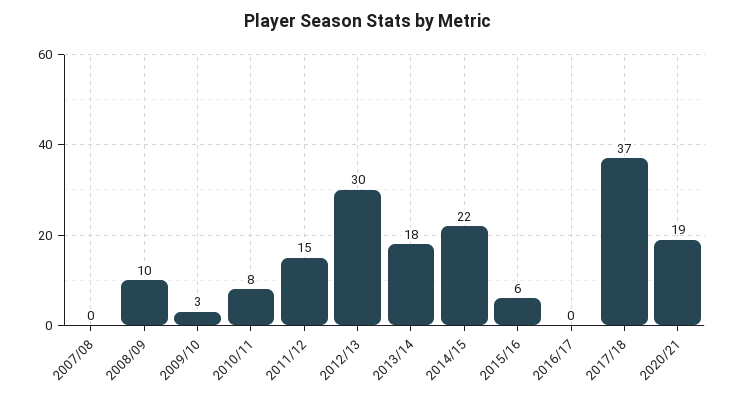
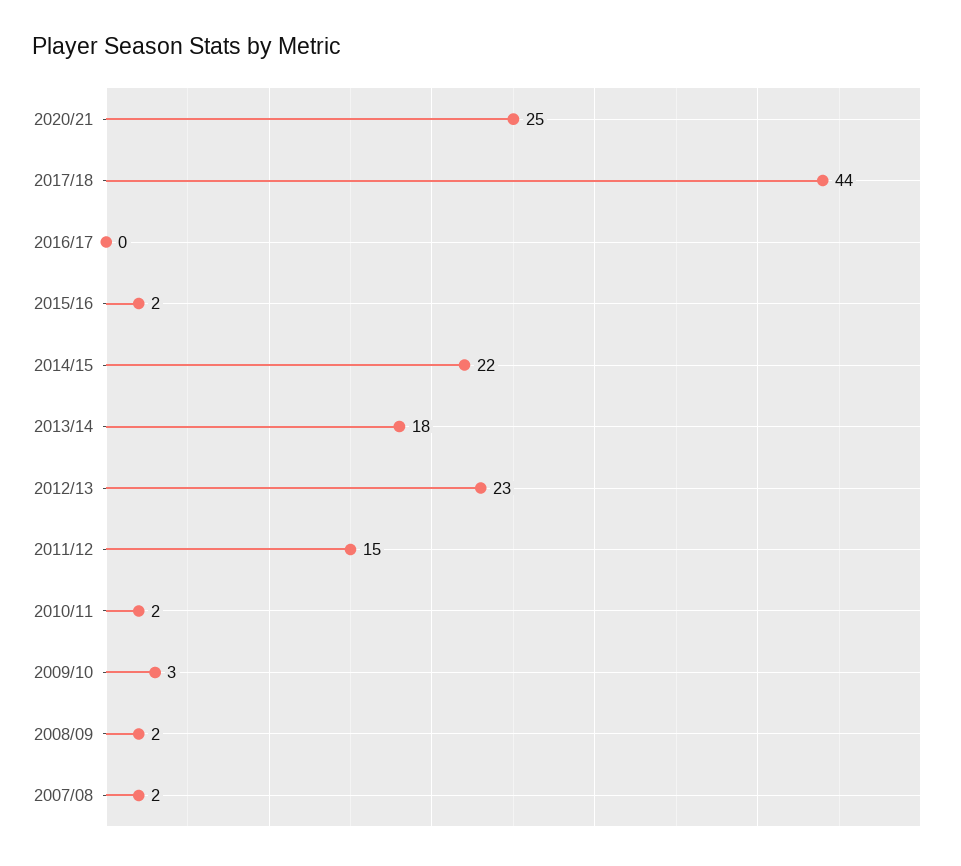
2007/08: 0 -> 2
2008/09: 10 -> 2
2010/11: 8 -> 2
2012/13: 30 -> 23
2015/16: 6 -> 2
2017/18: 37 -> 44
2020/21: 19 -> 25

